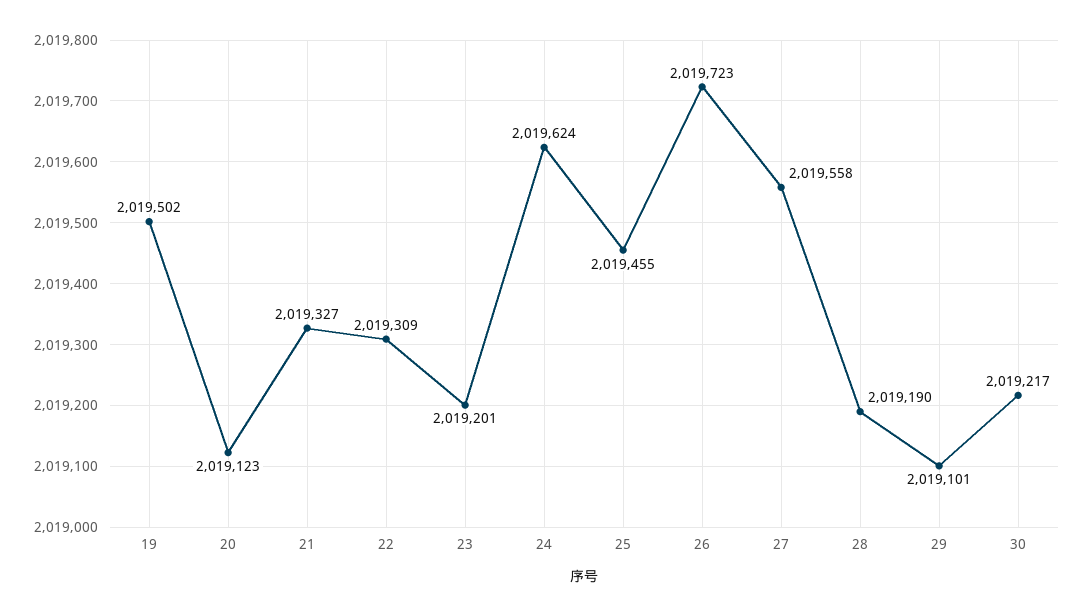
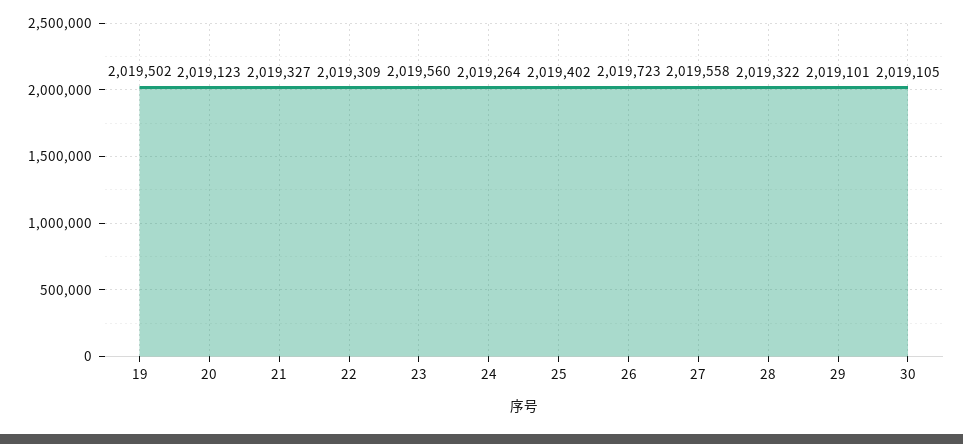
23: 2019201 -> 2019560
24: 2019624 -> 2019264
25: 2019455 -> 2019402
28: 2019190 -> 2019322
30: 2019217 -> 2019105

